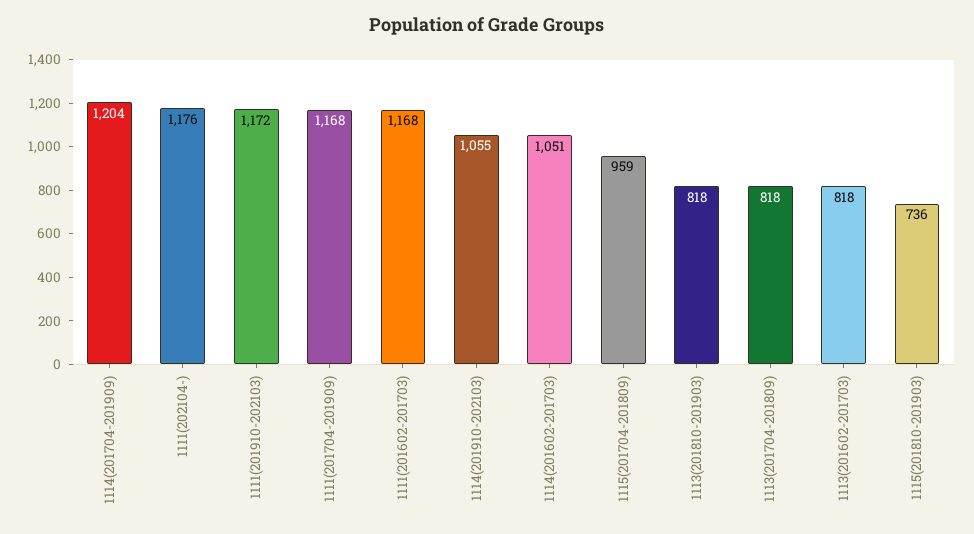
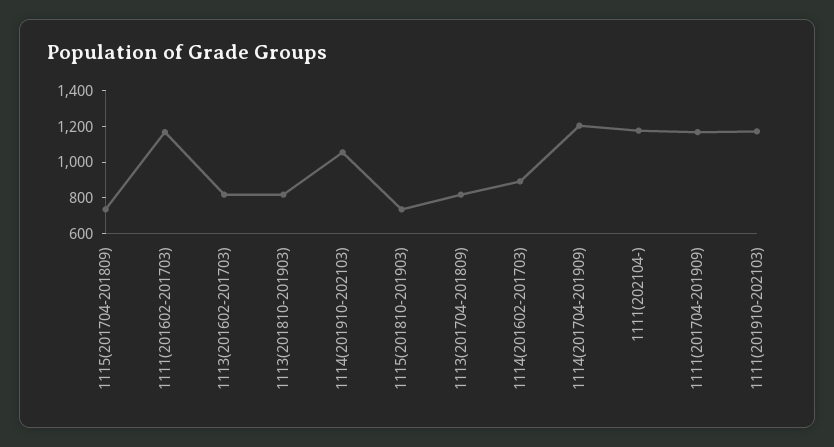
1114(201602-201703): 1051 -> 900
1115(201704-201809): 959 -> 750

